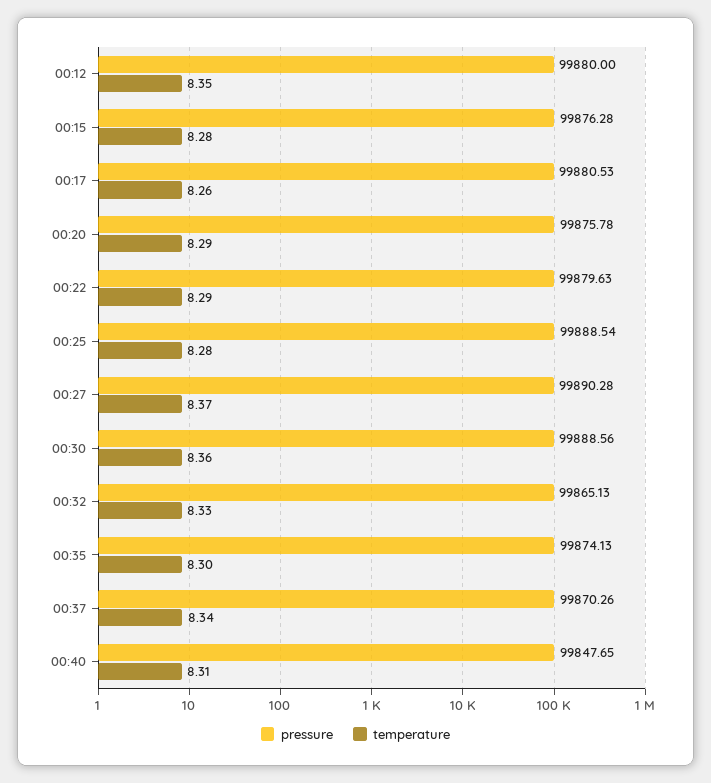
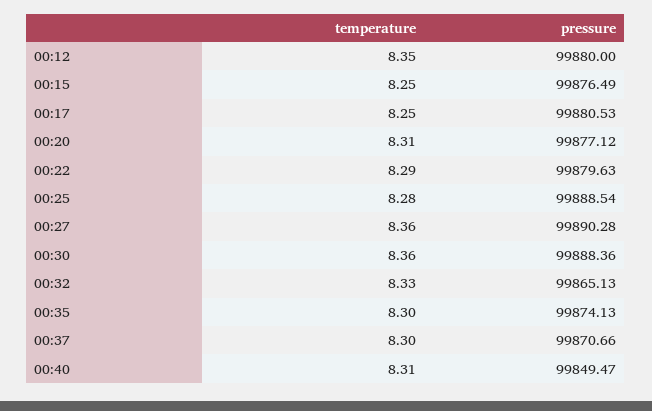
pressure, 00:15: 99876.28 -> 99876.49
temperature, 00:15: 8.28 -> 8.25
temperature, 00:17: 8.26 -> 8.25
pressure, 00:20: 99875.78 -> 99877.12
temperature, 00:20: 8.29 -> 8.31
temperature, 00:27: 8.37 -> 8.36
pressure, 00:30: 99888.56 -> 99888.36
pressure, 00:37: 99870.26 -> 99870.66
temperature, 00:37: 8.34 -> 8.3
pressure, 00:40: 99847.65 -> 99849.47

